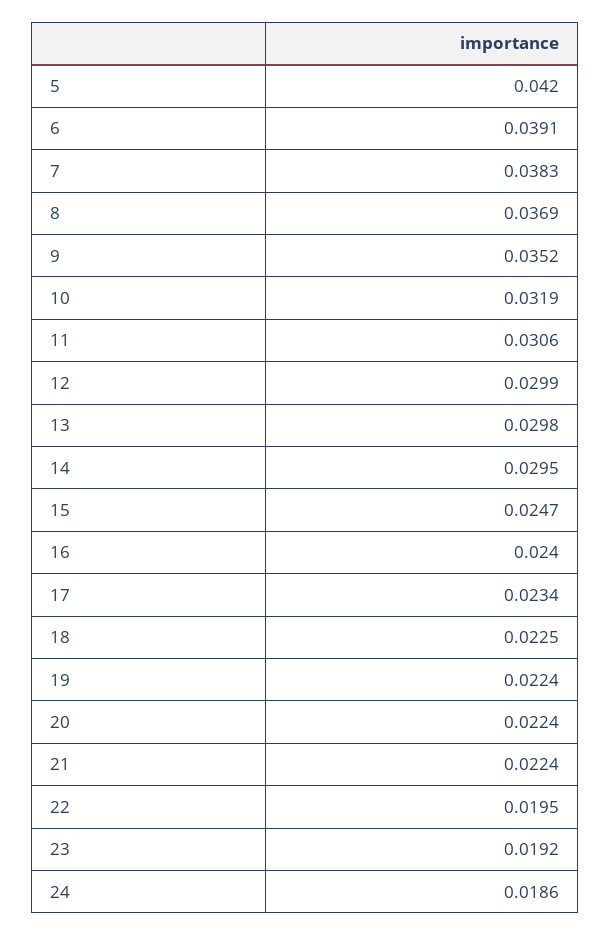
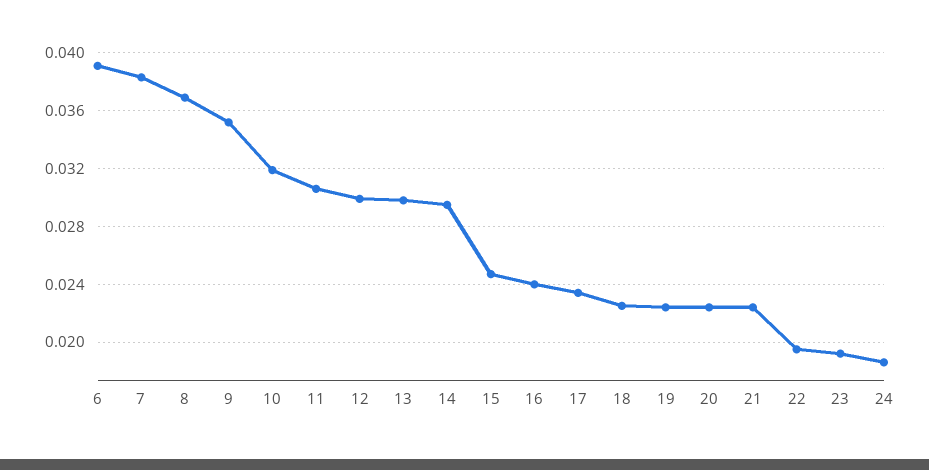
5: 0.042 -> none

